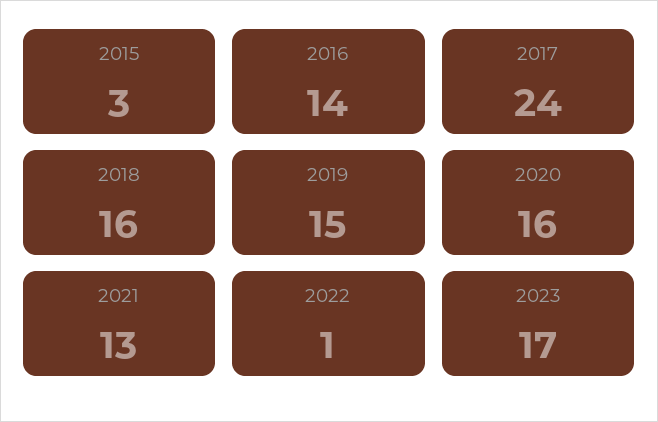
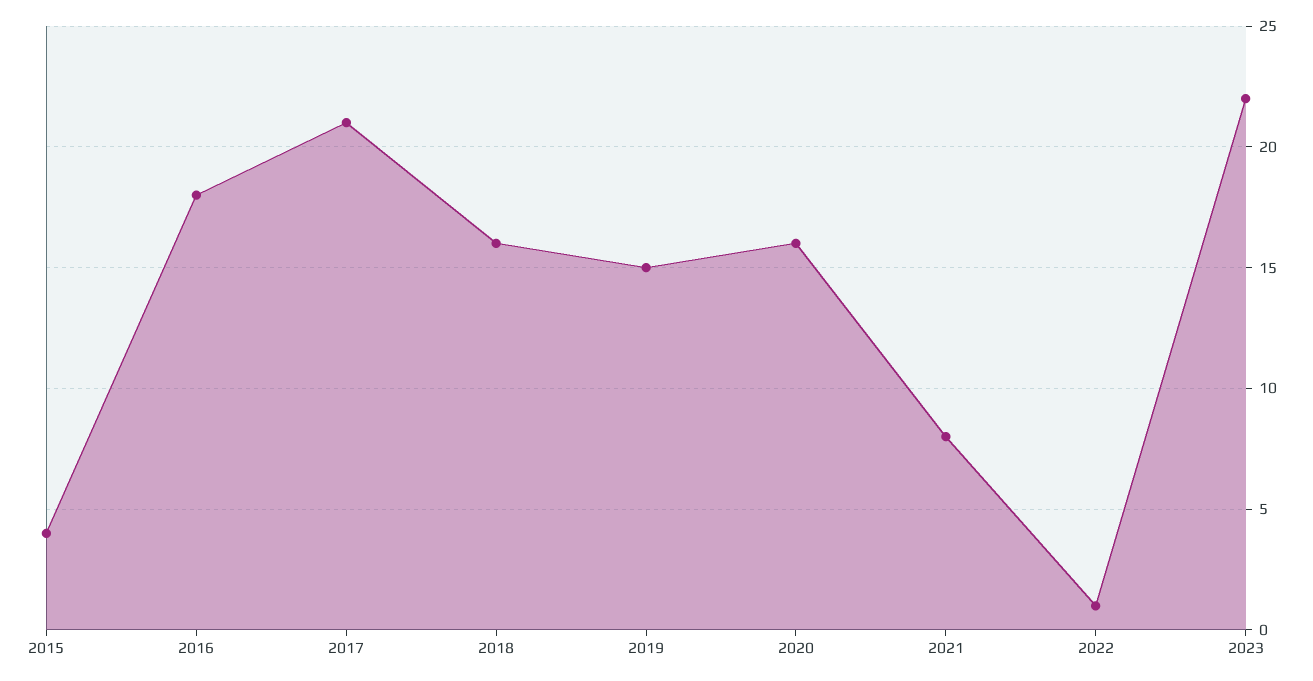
2015: 3 -> 4
2016: 14 -> 18
2017: 24 -> 21
2021: 13 -> 8
2023: 17 -> 22

